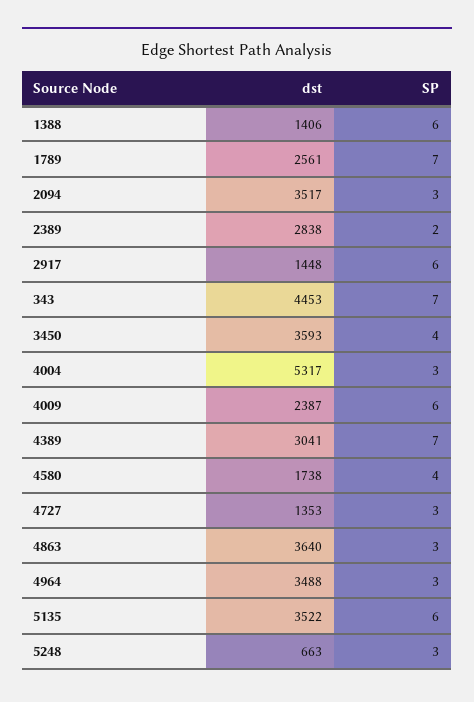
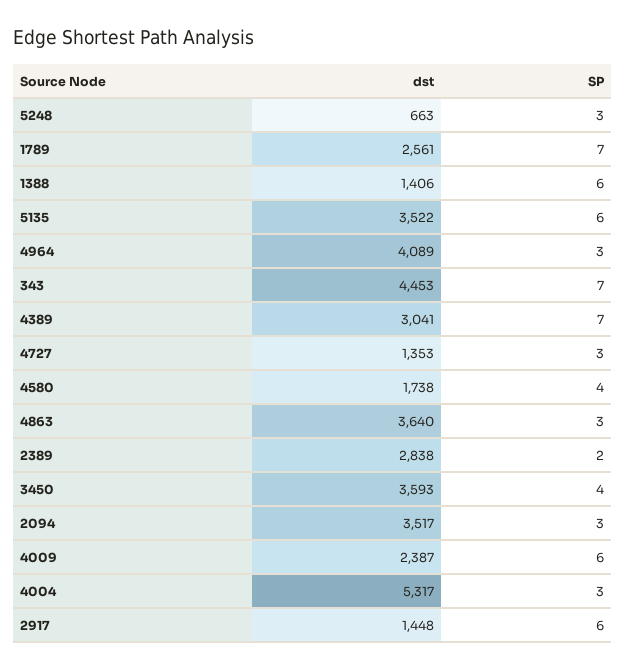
dst, 4964: 3488 -> 4089

